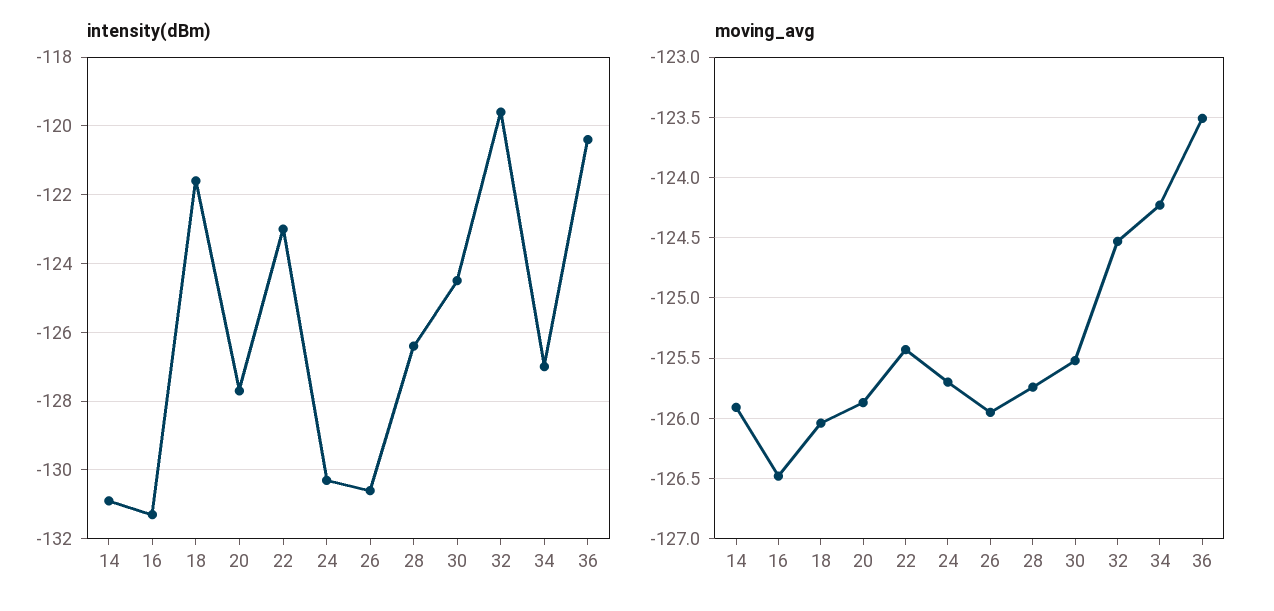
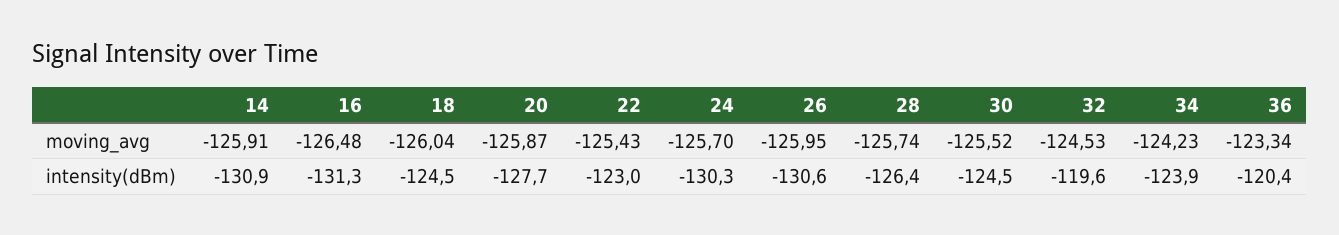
intensity(dBm), 18: -121.5 -> -124.5
intensity(dBm), 34: -127 -> -123.9
moving_avg, 36: -123.5 -> -123.34

